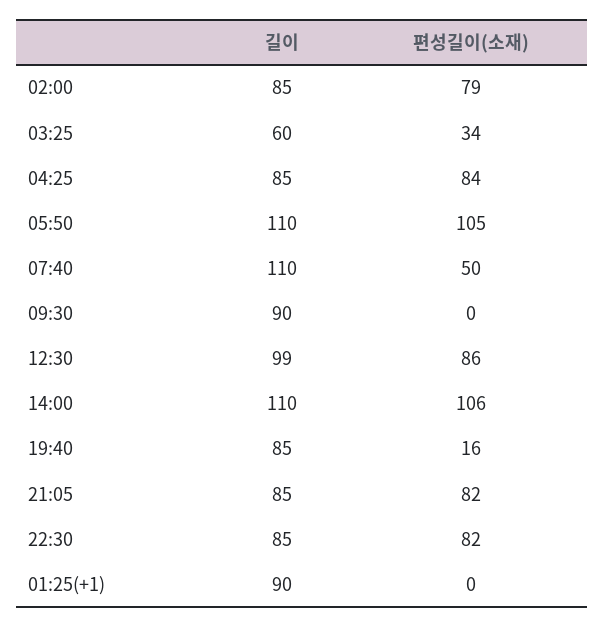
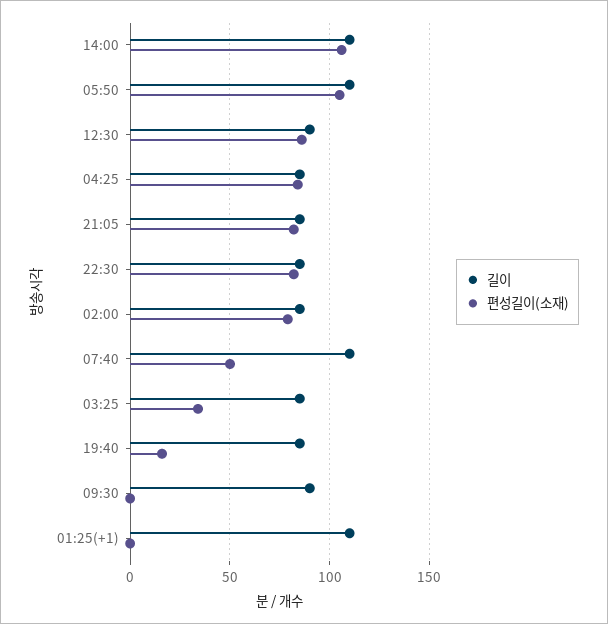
길이, 03:25: 60 -> 85
길이, 12:30: 99 -> 90
길이, 01:25(+1): 90 -> 110

